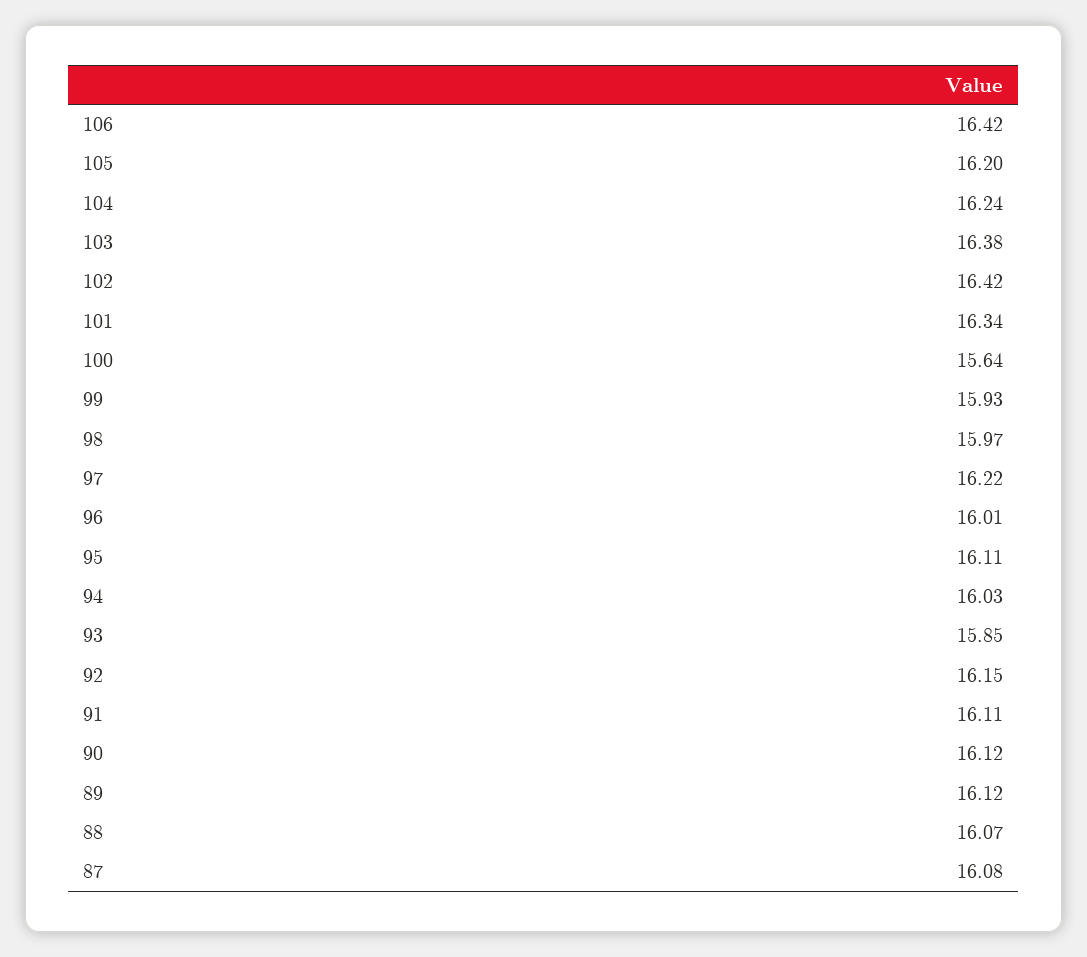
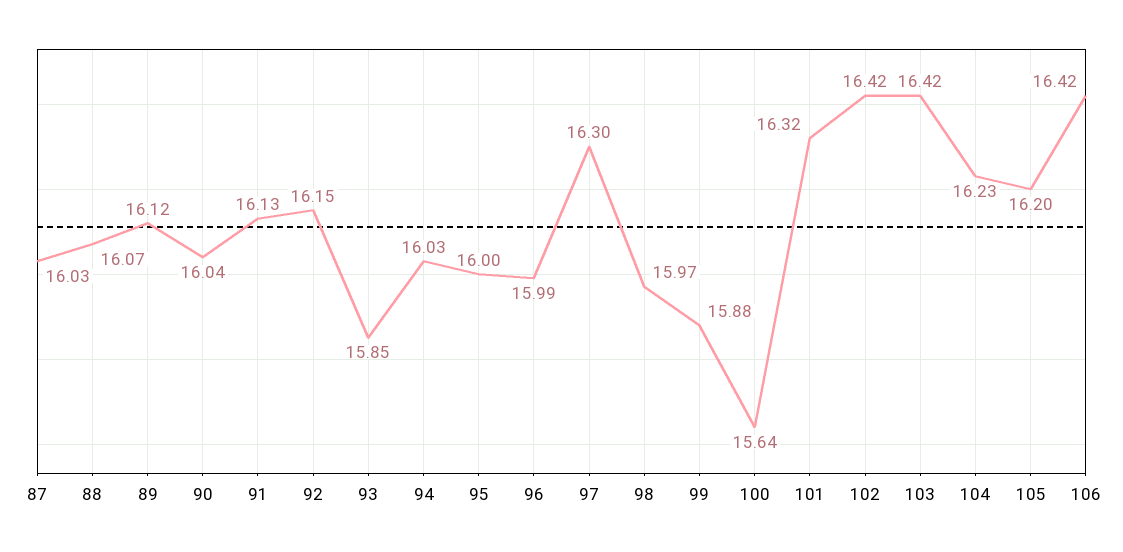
104: 16.24 -> 16.23
103: 16.38 -> 16.42
101: 16.34 -> 16.32
99: 15.93 -> 15.88
97: 16.22 -> 16.3
96: 16.01 -> 15.99
95: 16.11 -> 16
91: 16.11 -> 16.13
90: 16.12 -> 16.04
87: 16.08 -> 16.03

